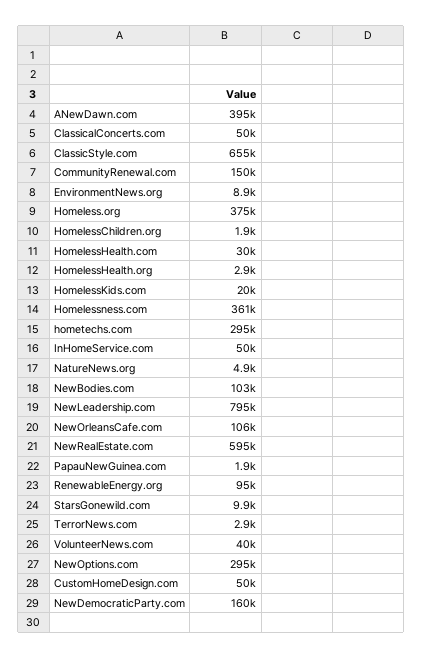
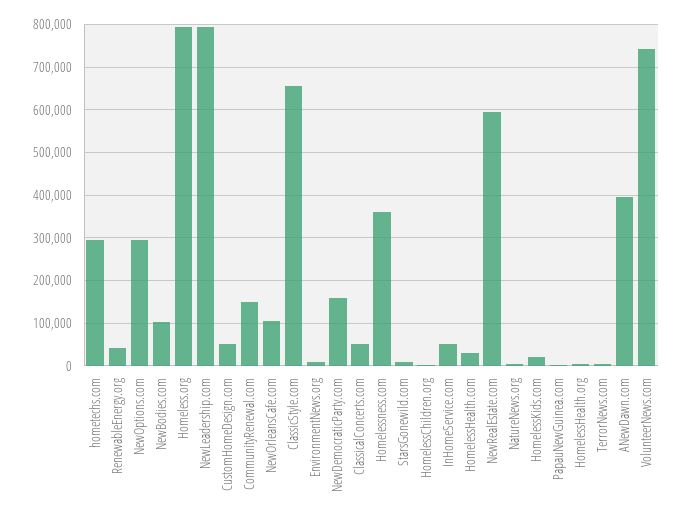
Homeless.org: 375000 -> 800000
RenewableEnergy.org: 95000 -> 40000
VolunteerNews.com: 40000 -> 740000

